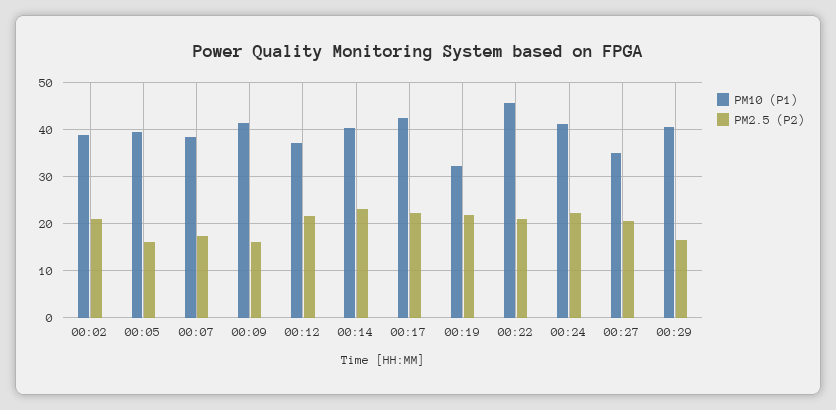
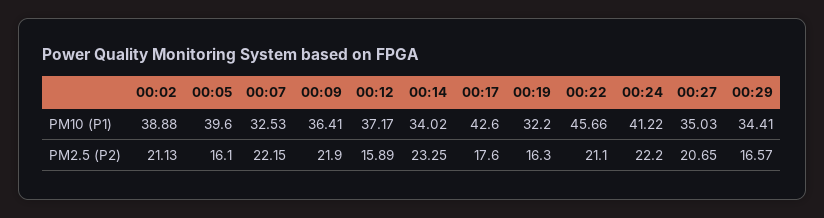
PM10 (P1), 00:07: 38 -> 32.53
PM2.5 (P2), 00:07: 18 -> 22.15
PM10 (P1), 00:09: 42 -> 36.41
PM2.5 (P2), 00:09: 16 -> 21.9
PM2.5 (P2), 00:12: 22 -> 15.89
PM10 (P1), 00:14: 40 -> 34.02
PM2.5 (P2), 00:17: 22 -> 17.6
PM2.5 (P2), 00:19: 22 -> 16.3
PM10 (P1), 00:29: 40 -> 34.41

